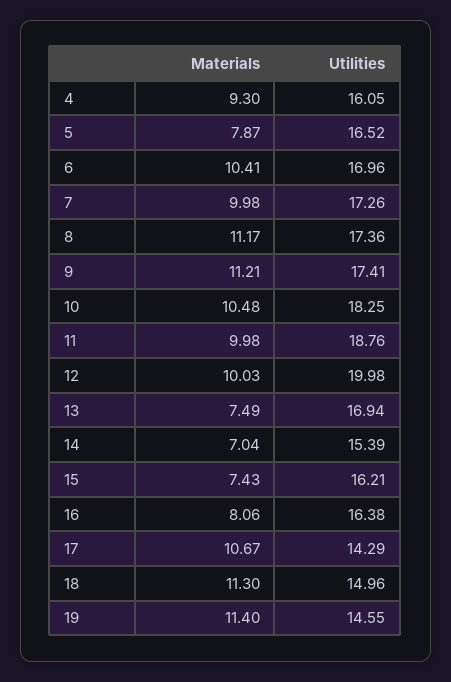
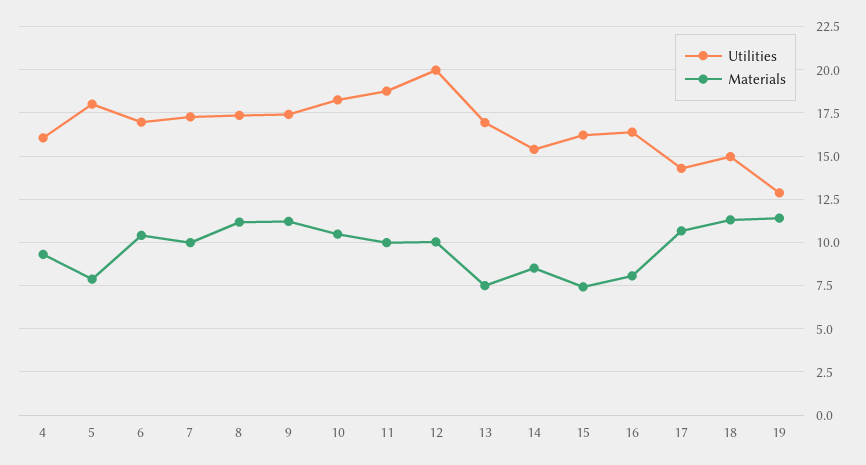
Utilities, 5: 16.52 -> 18
Materials, 14: 7.04 -> 8.5
Utilities, 19: 14.55 -> 13

